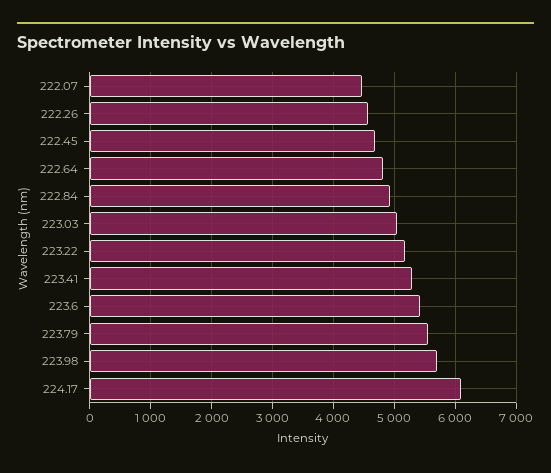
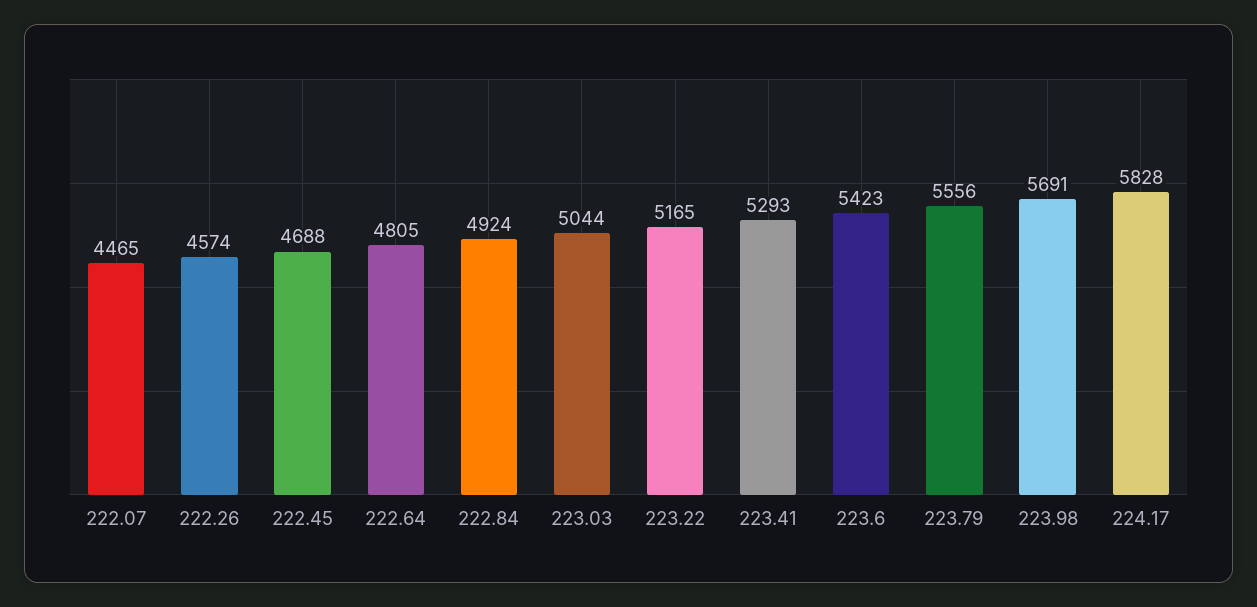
224.17: 6100 -> 5828

